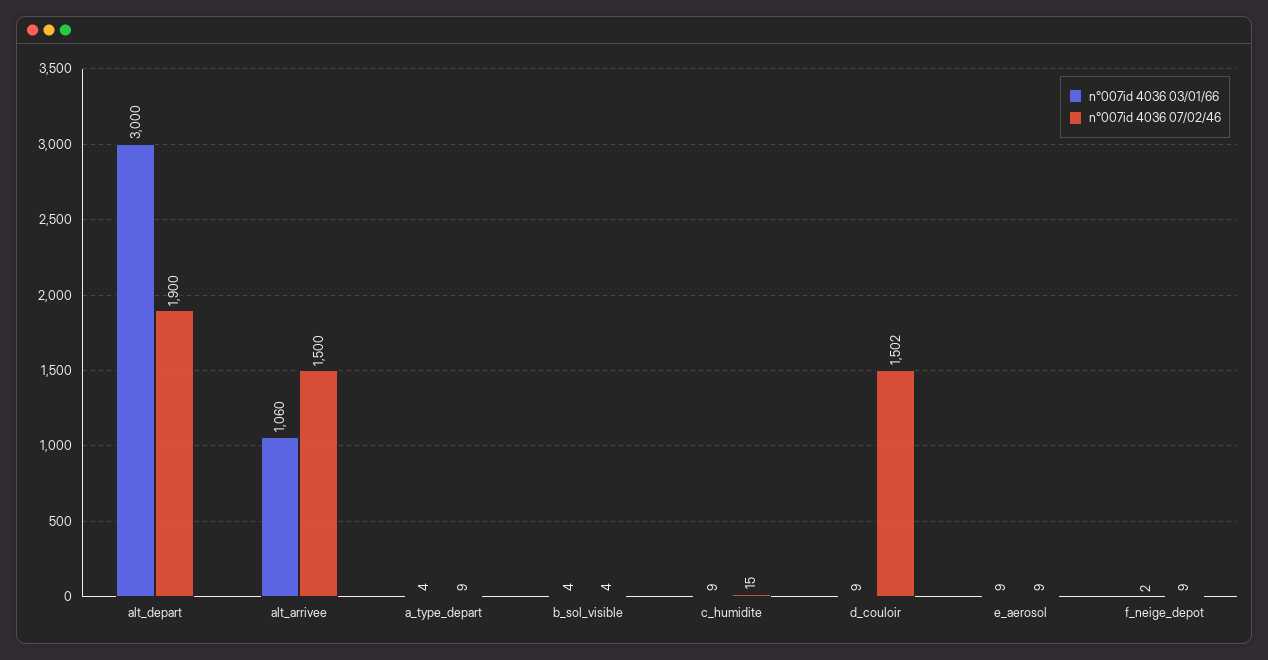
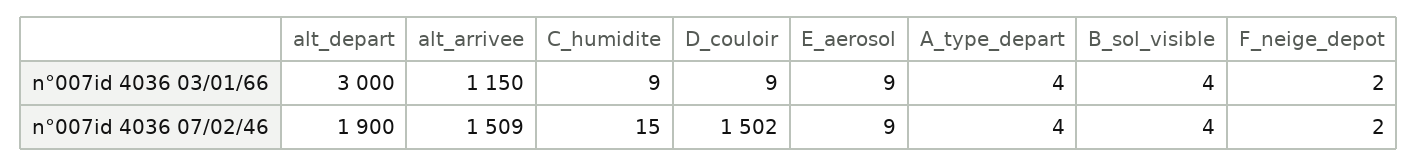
n°007id 4036 03/01/66, alt_arrivee: 1060 -> 1150
n°007id 4036 07/02/46, alt_arrivee: 1500 -> 1509
n°007id 4036 07/02/46, a_type_depart: 9 -> 4
n°007id 4036 07/02/46, f_neige_depot: 9 -> 2

